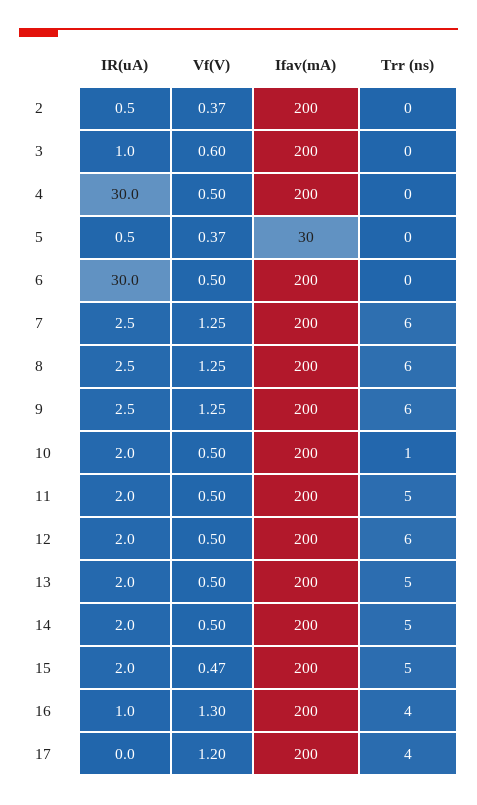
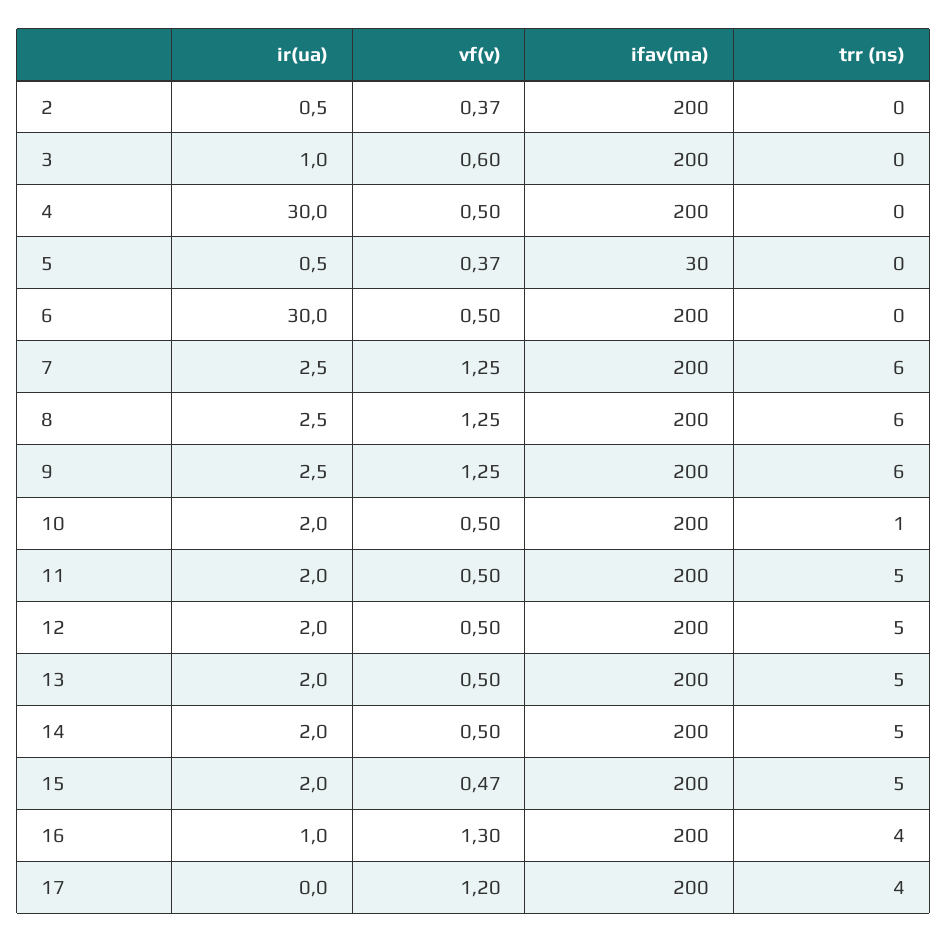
Trr (ns), 12: 6 -> 5

